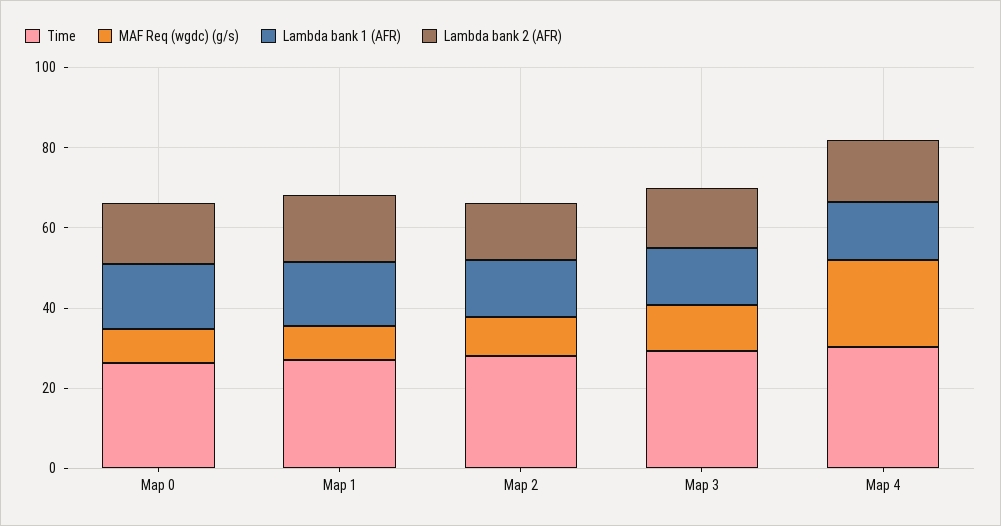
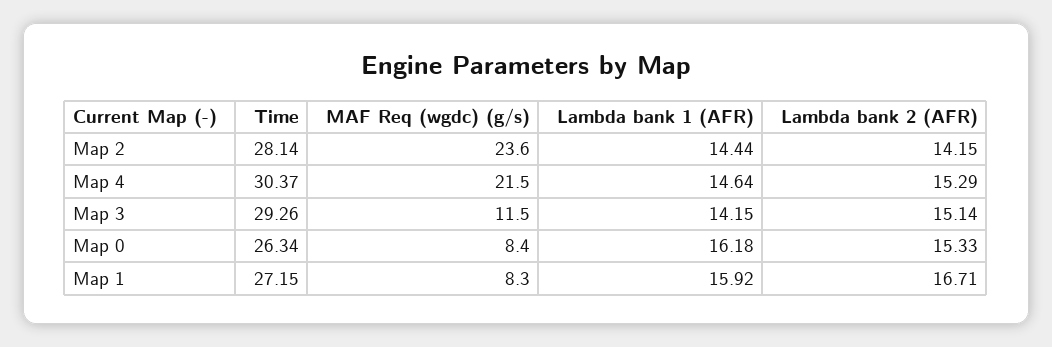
MAF Req (wgdc) (g/s), Map 2: 10 -> 23.6

